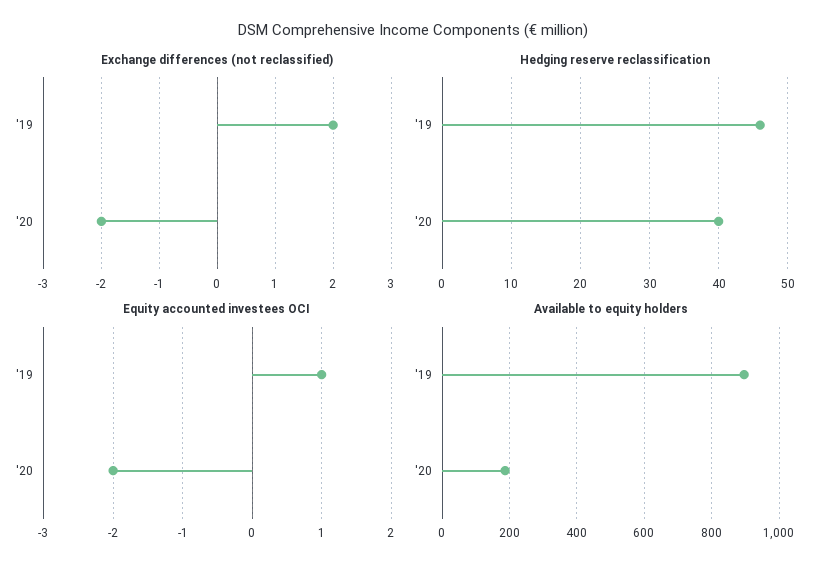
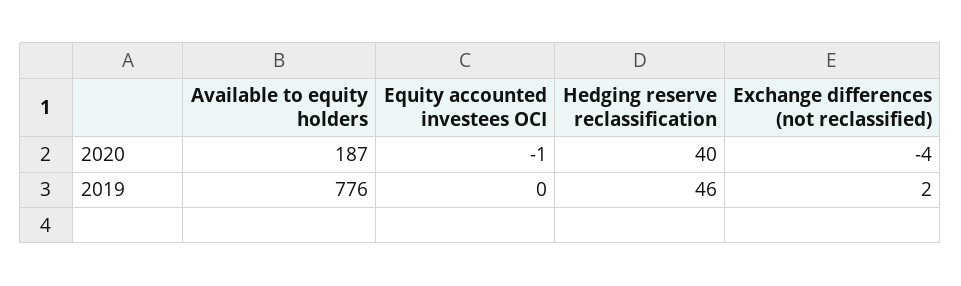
Exchange differences (not reclassified), '20: -2 -> -4
Equity accounted investees OCI, '19: 1 -> 0
Equity accounted investees OCI, '20: -2 -> -1
Available to equity holders, '19: 900 -> 776

